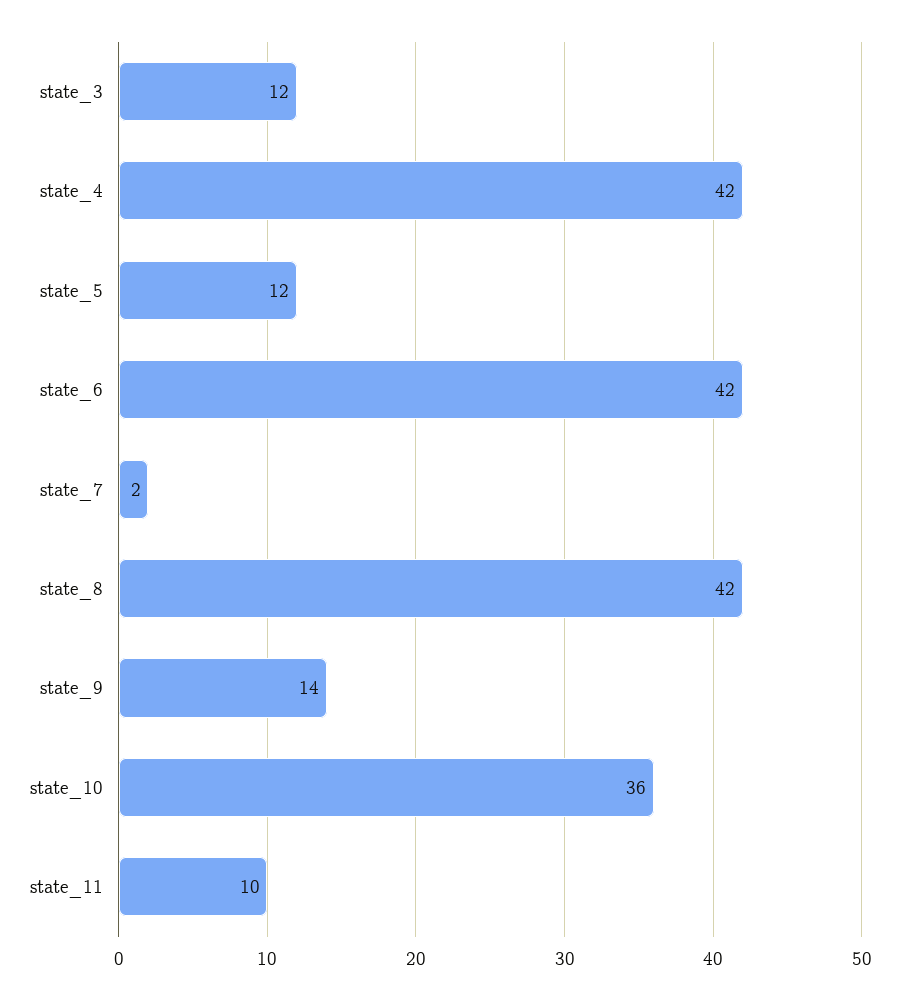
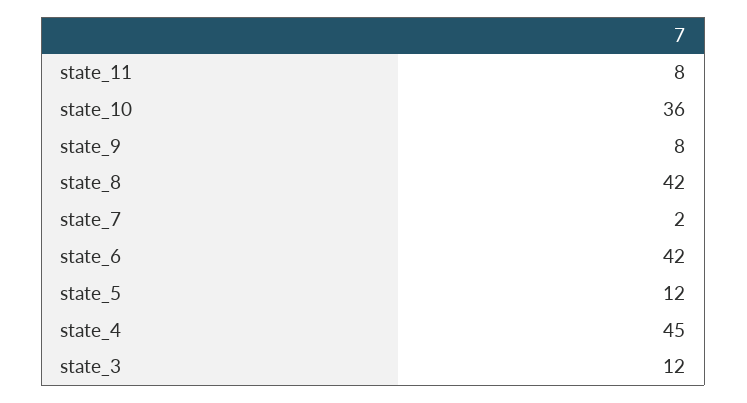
state_4: 42 -> 45
state_9: 14 -> 8
state_11: 10 -> 8

